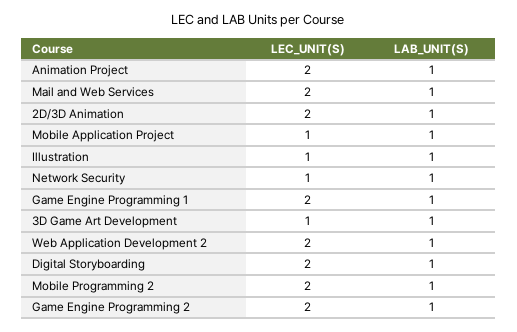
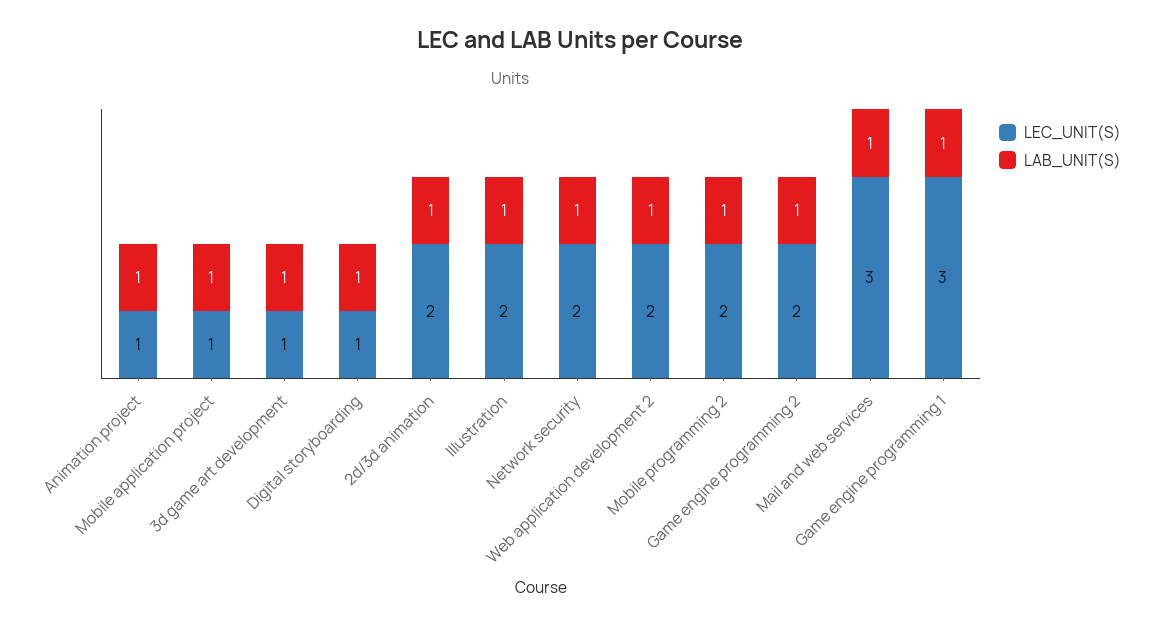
LEC_UNIT(S), Animation Project: 2 -> 1
LEC_UNIT(S), Mail and Web Services: 2 -> 3
LEC_UNIT(S), Illustration: 1 -> 2
LEC_UNIT(S), Network Security: 1 -> 2
LEC_UNIT(S), Game Engine Programming 1: 2 -> 3
LEC_UNIT(S), Digital Storyboarding: 2 -> 1

